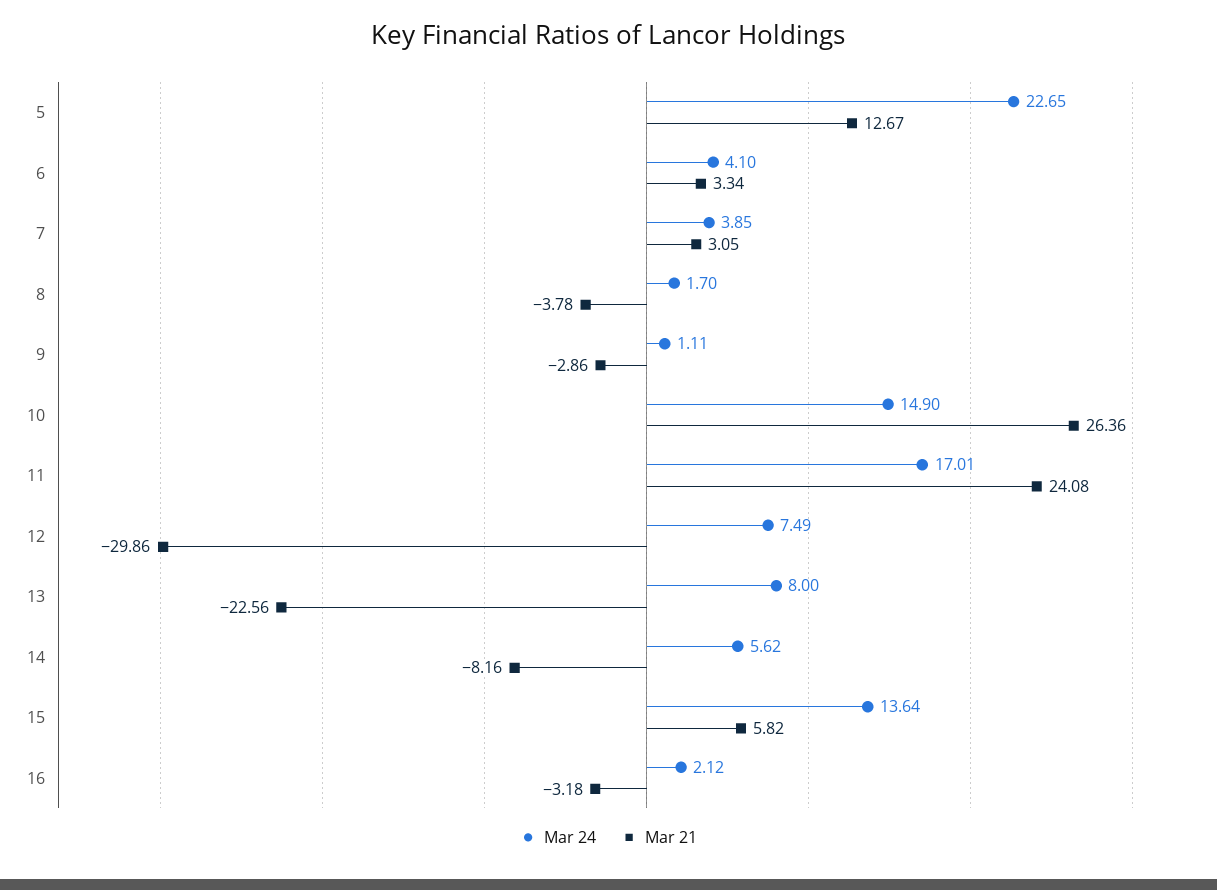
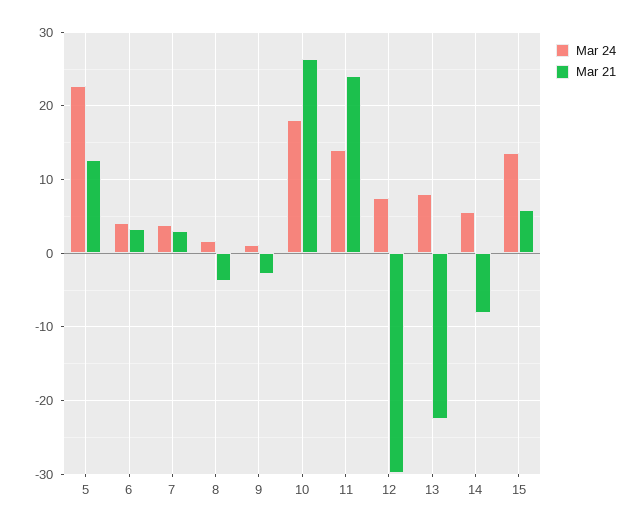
Mar 24, 10: 14.9 -> 18
Mar 24, 11: 17.01 -> 14
Mar 24, 16: 2.12 -> none
Mar 21, 16: -3.18 -> none

